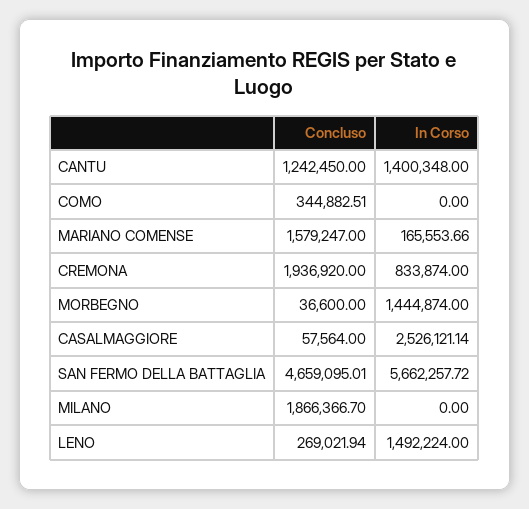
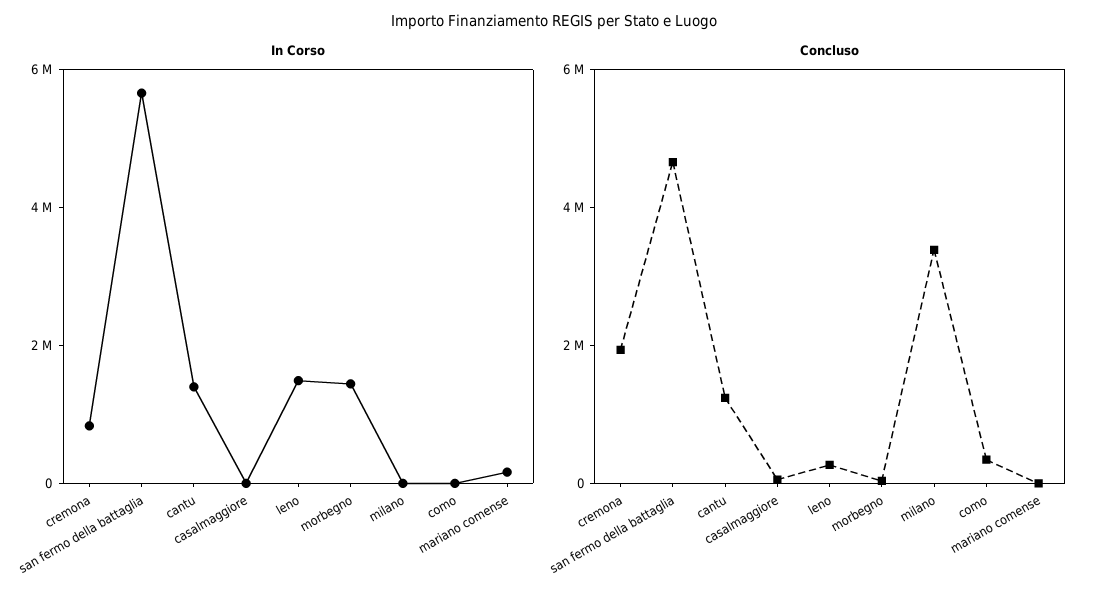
Concluso, MARIANO COMENSE: 1579247 -> 0
In Corso, CASALMAGGIORE: 2526121.14 -> 0
Concluso, MILANO: 1866366.7 -> 3500000

